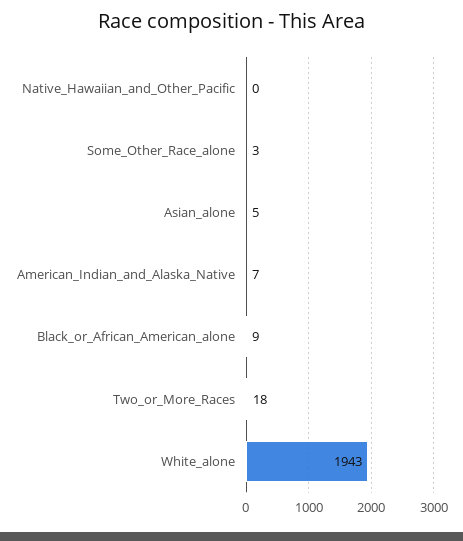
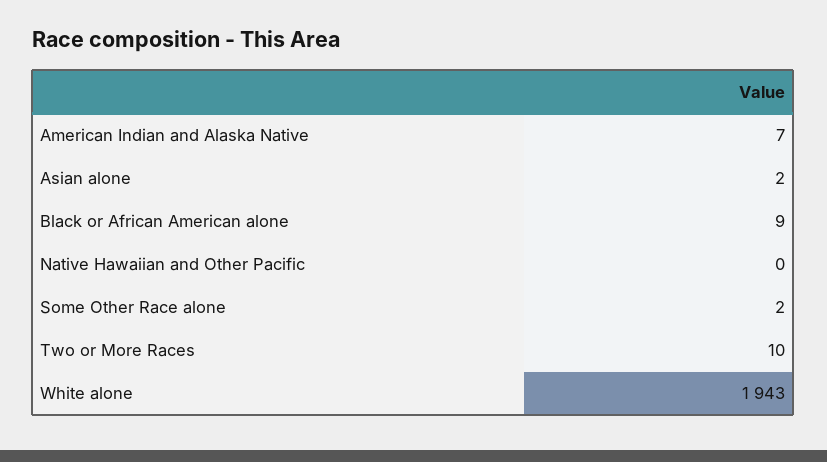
Some_Other_Race_alone: 3 -> 2
Asian_alone: 5 -> 2
Two_or_More_Races: 18 -> 10

